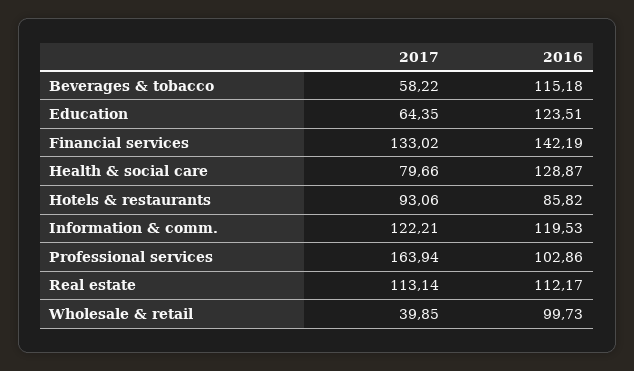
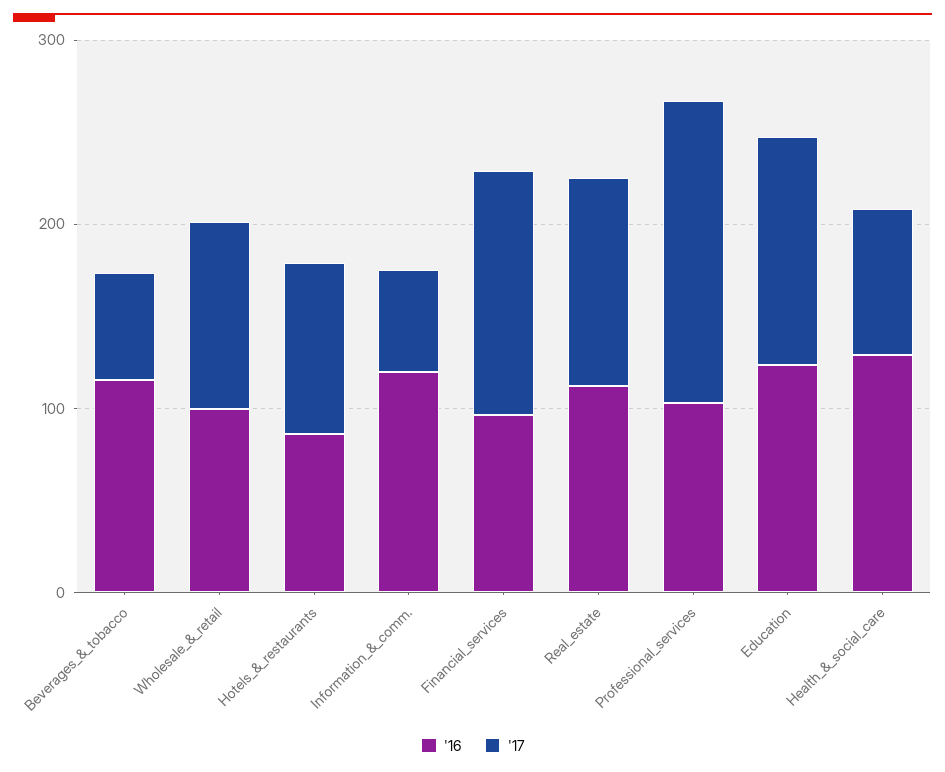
2017, Education: 64.35 -> 120
2016, Financial services: 142.19 -> 100
2017, Information & comm.: 122.21 -> 60
2017, Wholesale & retail: 39.85 -> 100

